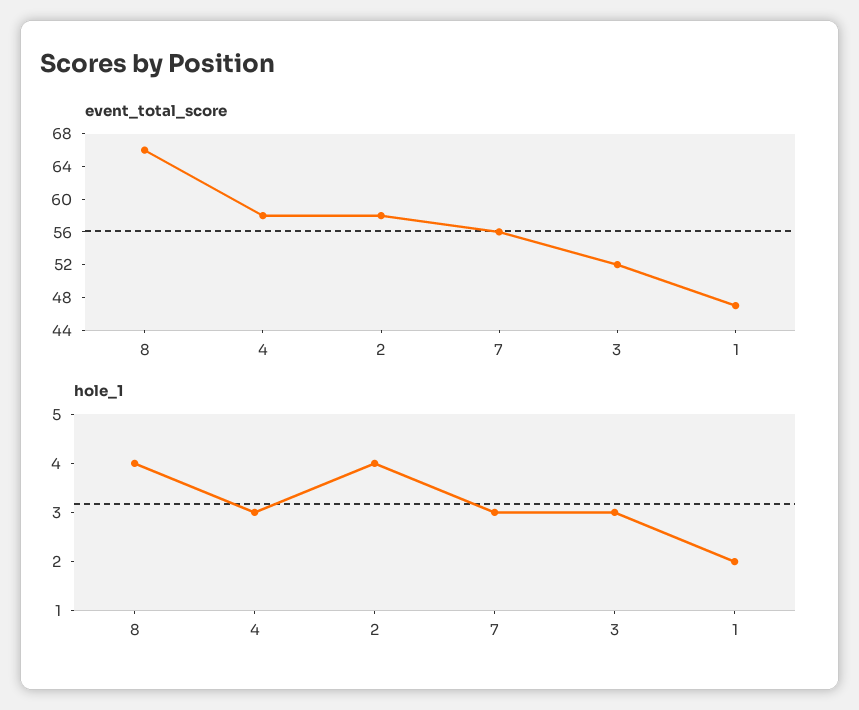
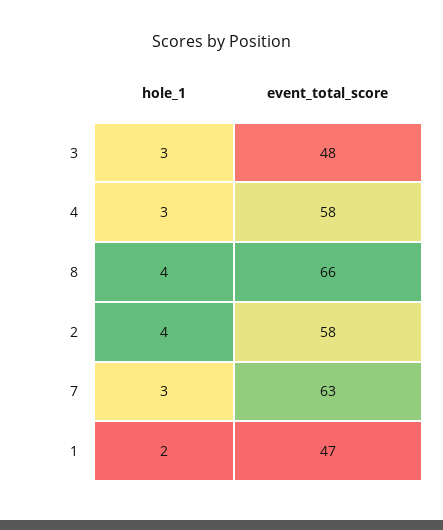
event_total_score, 7: 56 -> 63
event_total_score, 3: 52 -> 48

